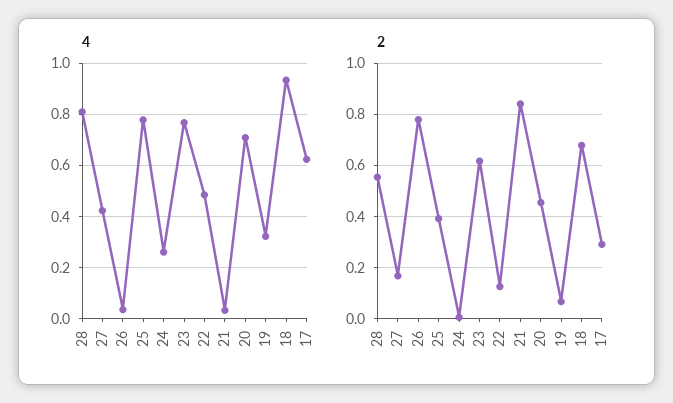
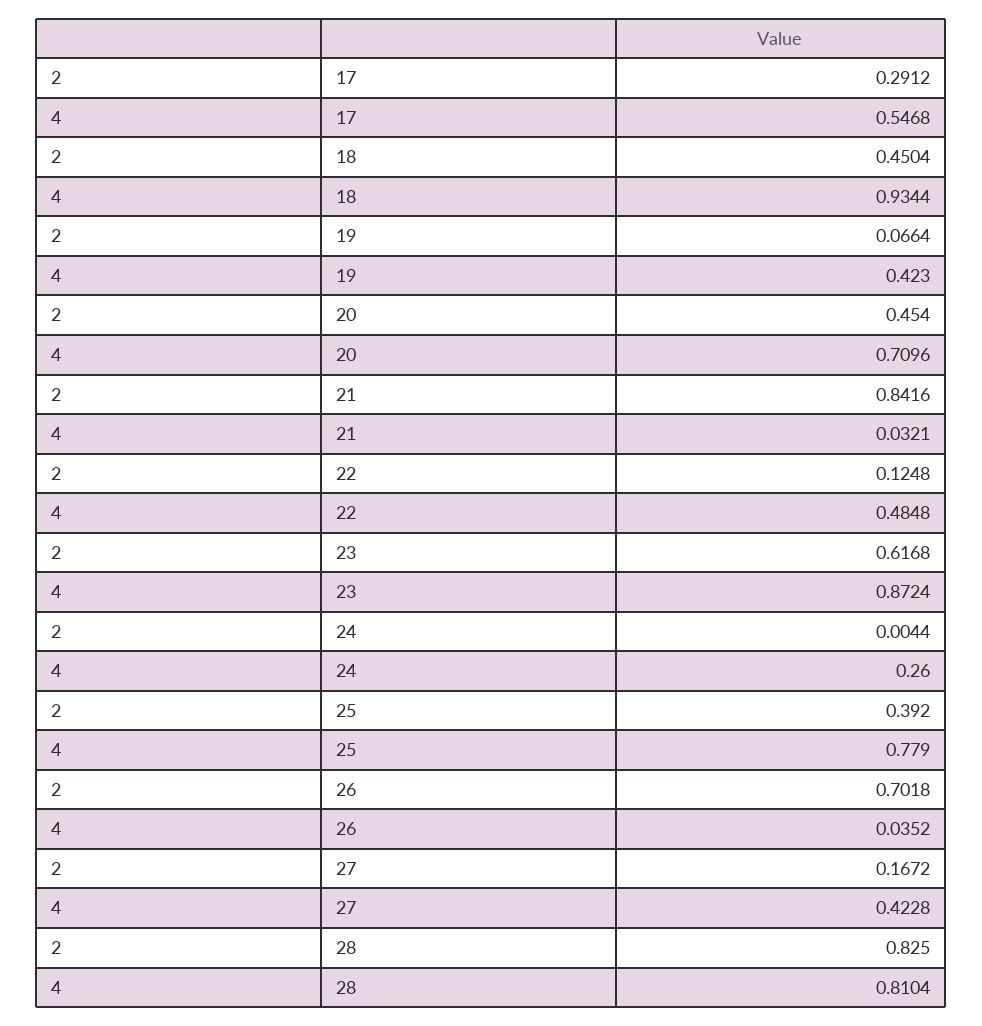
4, 23: 0.775 -> 0.8724
4, 19: 0.325 -> 0.423
4, 17: 0.625 -> 0.5468
2, 28: 0.55 -> 0.825
2, 26: 0.775 -> 0.7018
2, 18: 0.675 -> 0.4504

